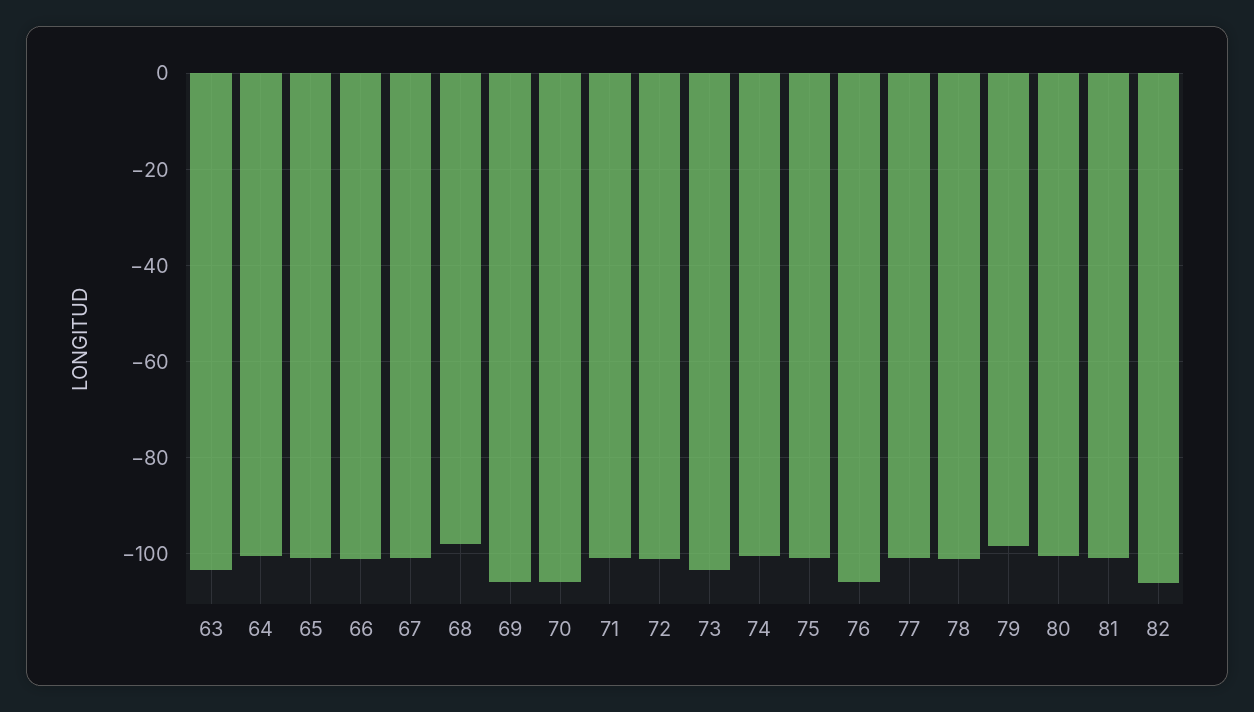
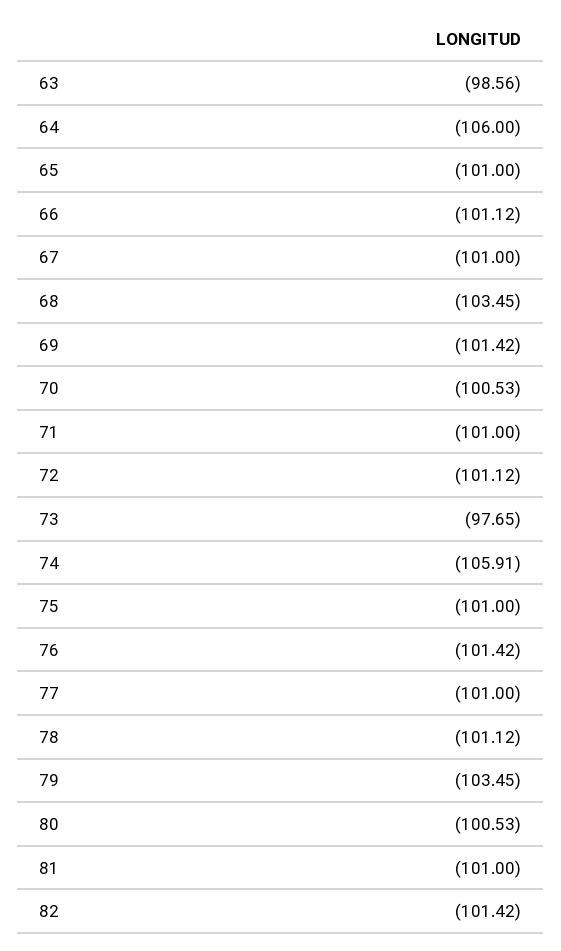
63: -104 -> -98.56
64: -100 -> -106
68: -98 -> -103.45
69: -106 -> -101.42
70: -106 -> -100.53
73: -104 -> -97.65
74: -100 -> -105.91
76: -106 -> -101.42
79: -98 -> -103.45
82: -106 -> -101.42

